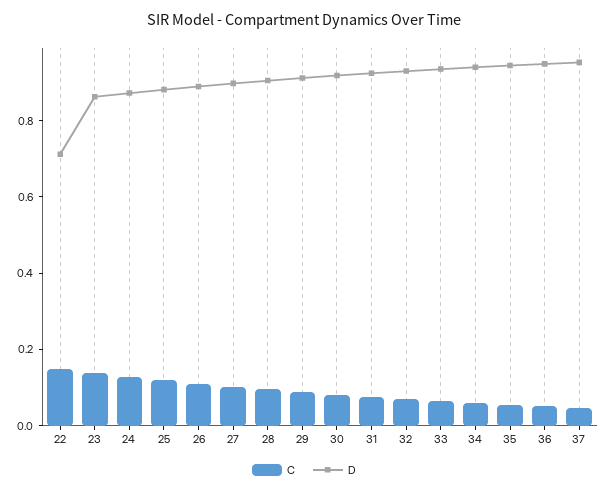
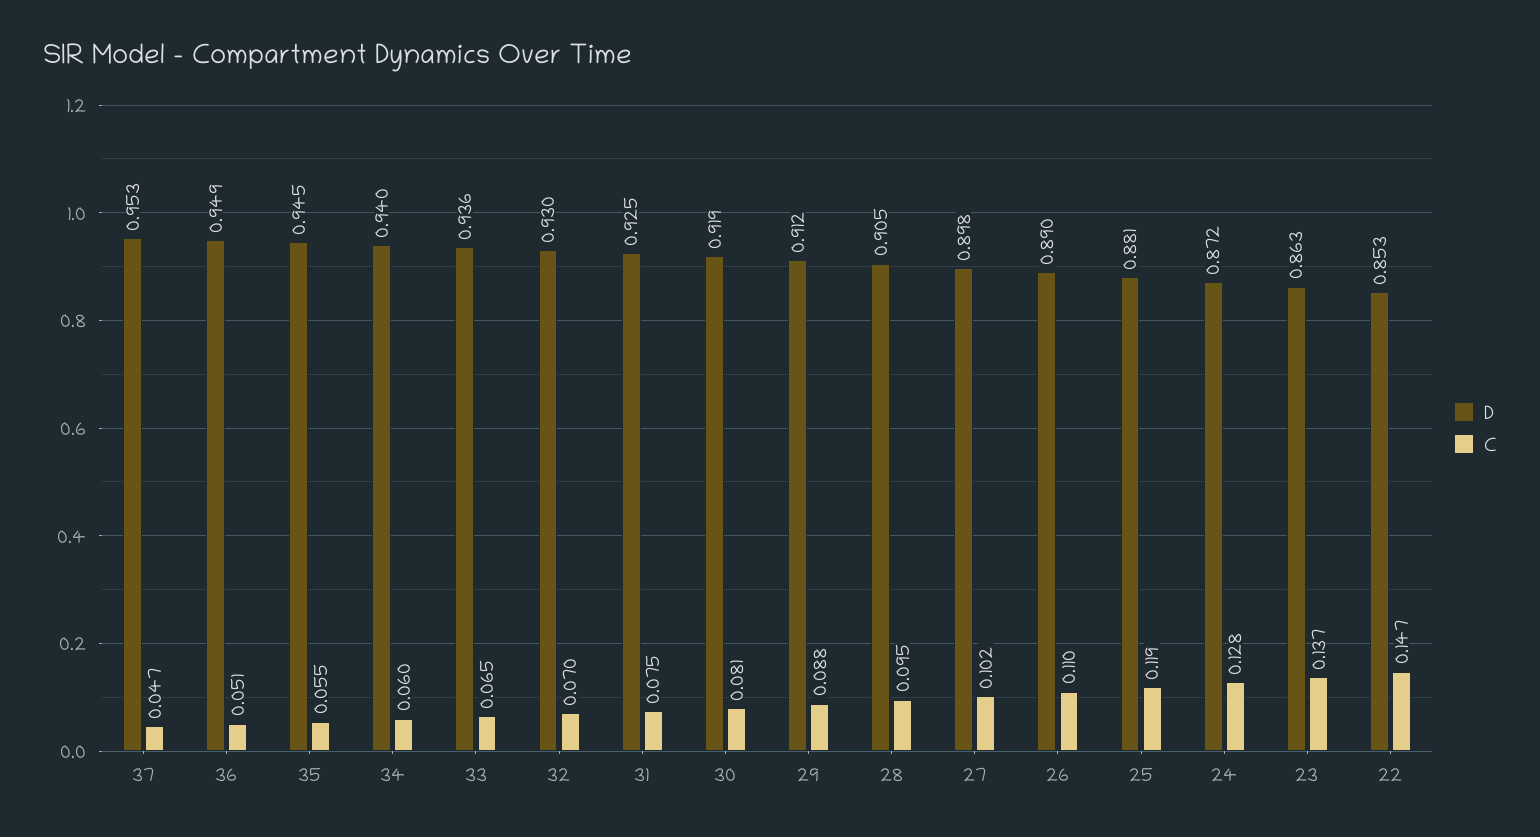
D, 22: 0.7 -> 0.853

